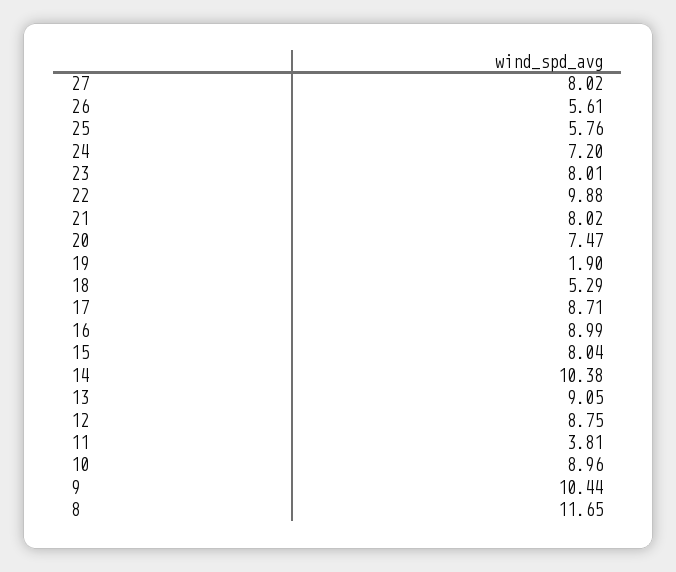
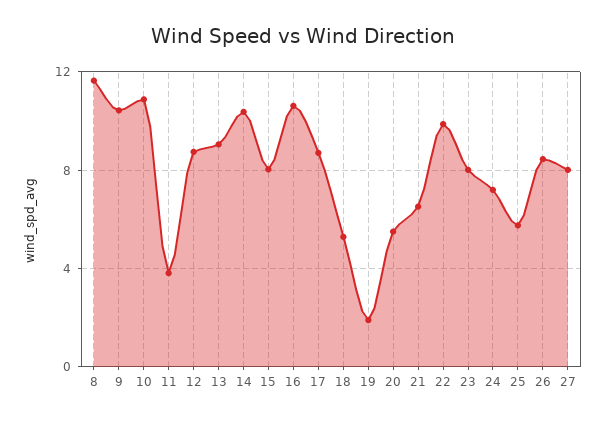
26: 5.61 -> 8.5
21: 8.02 -> 6.5
20: 7.47 -> 5.5
16: 8.99 -> 10.5
10: 8.96 -> 11

